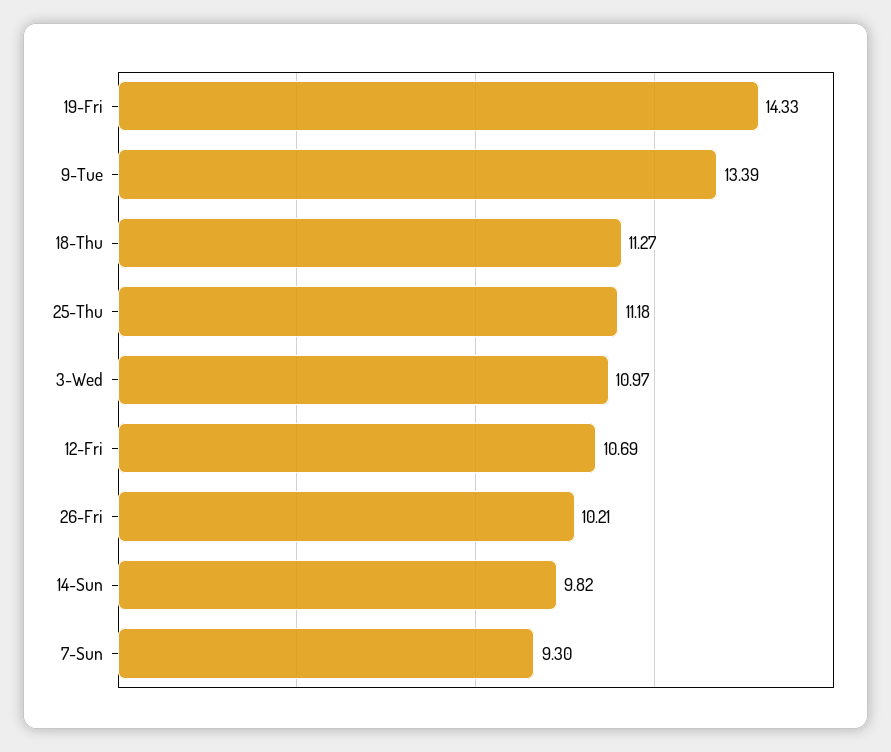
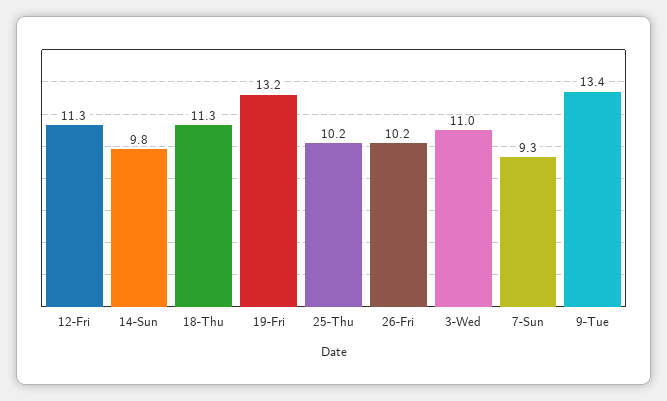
19-Fri: 14.33 -> 13.2
25-Thu: 11.18 -> 10.2
12-Fri: 10.69 -> 11.3

